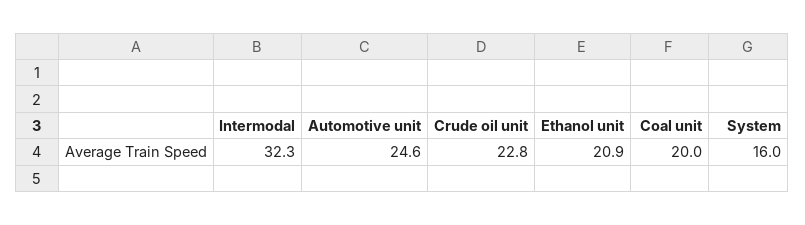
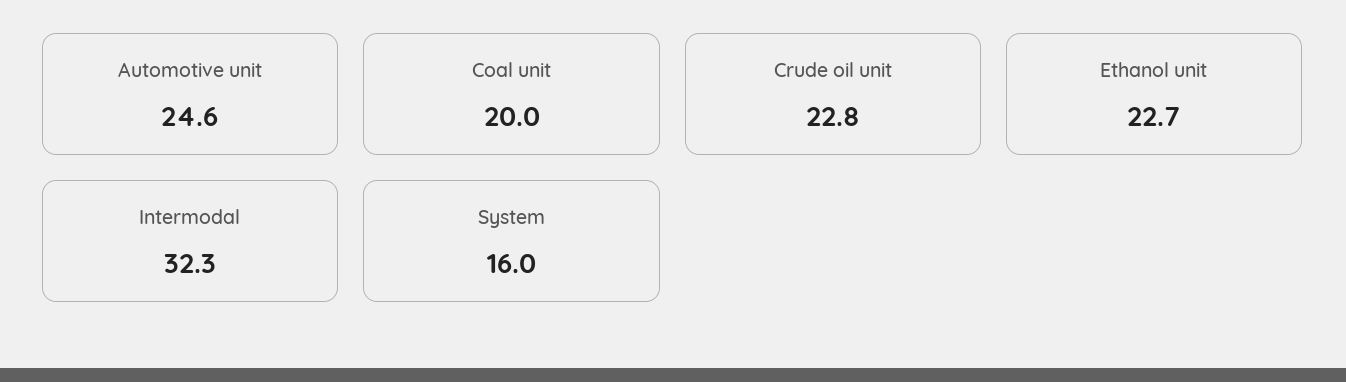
Ethanol unit: 20.9 -> 22.7

